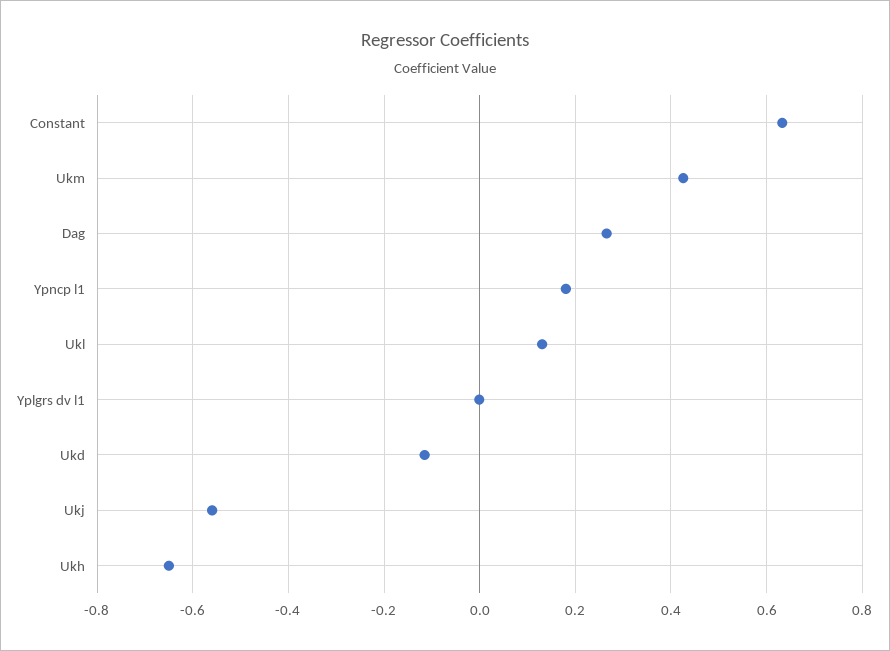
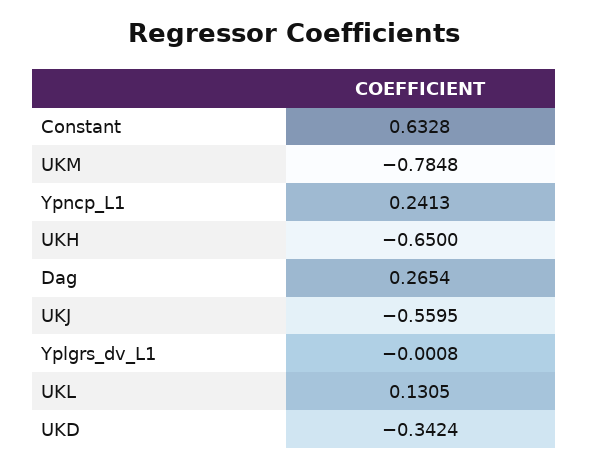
Ukm: 0.42 -> -0.7848
Ypncp l1: 0.18 -> 0.2413
Ukd: -0.12 -> -0.3424

